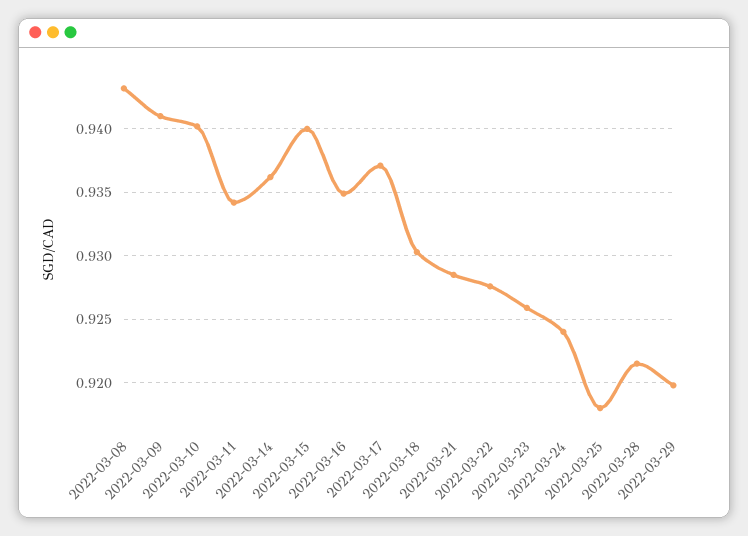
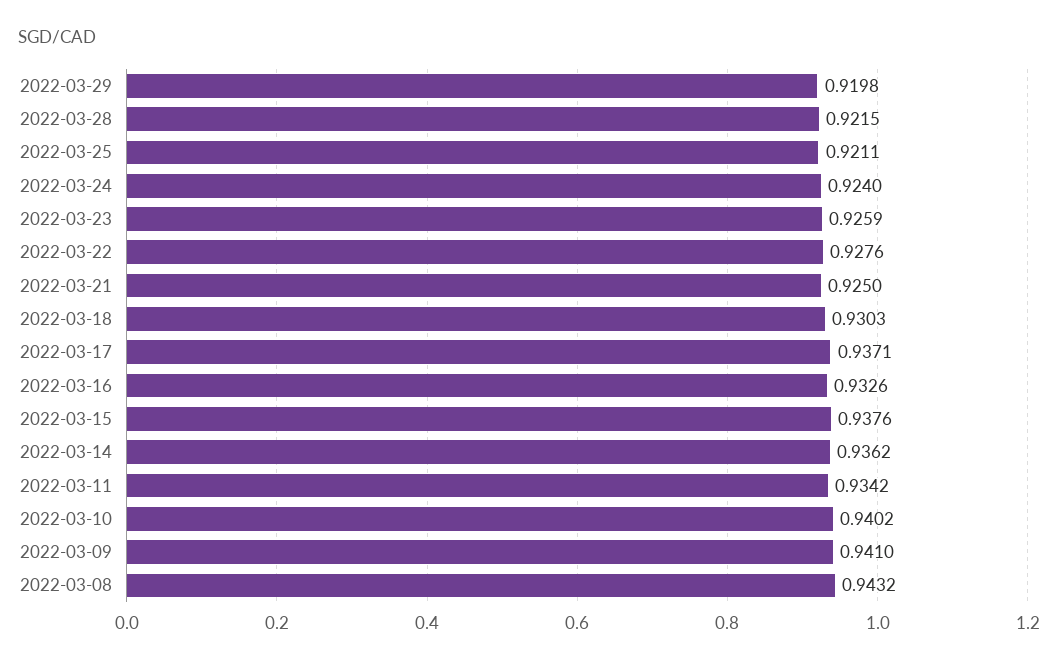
2022-03-15: 0.94 -> 0.9376
2022-03-16: 0.935 -> 0.9326
2022-03-21: 0.9285 -> 0.925
2022-03-25: 0.918 -> 0.9211

